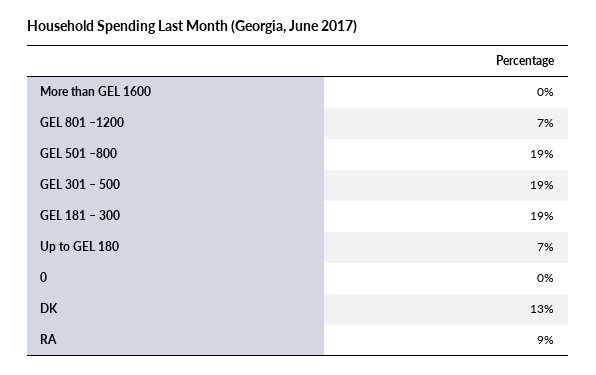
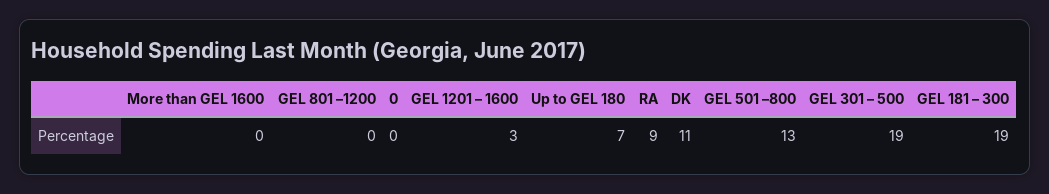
GEL 801 –1200: 7 -> 0
GEL 501 –800: 19 -> 13
DK: 13 -> 11
GEL 1201 – 1600: none -> 3

